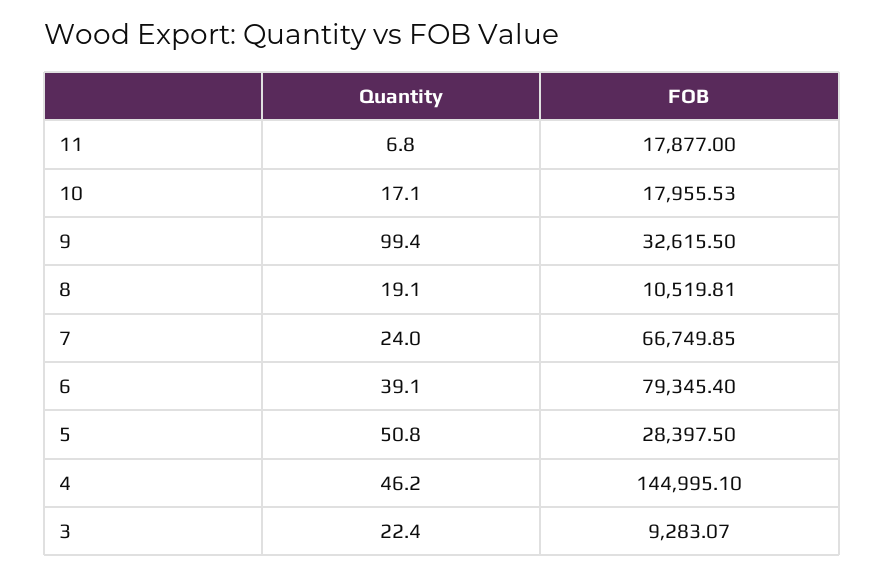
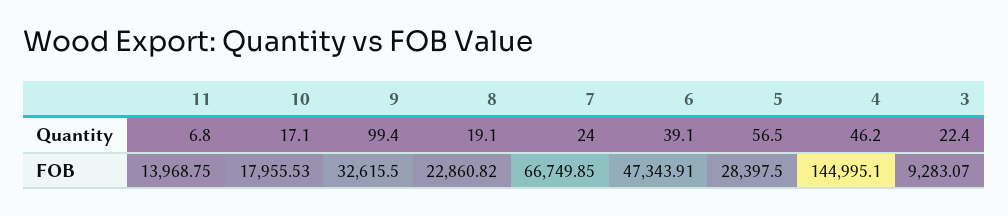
FOB, 11: 17877 -> 13968.75
FOB, 8: 10519.81 -> 22860.82
FOB, 6: 79345.4 -> 47343.91
Quantity, 5: 50.8 -> 56.5

